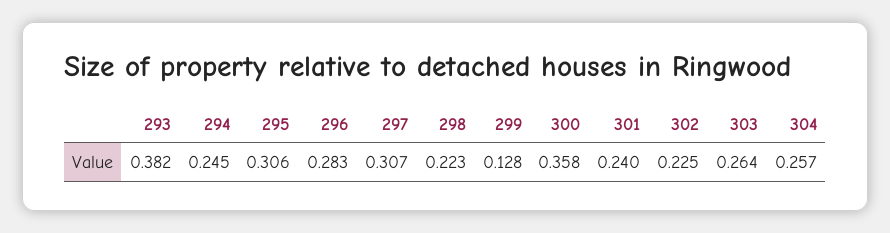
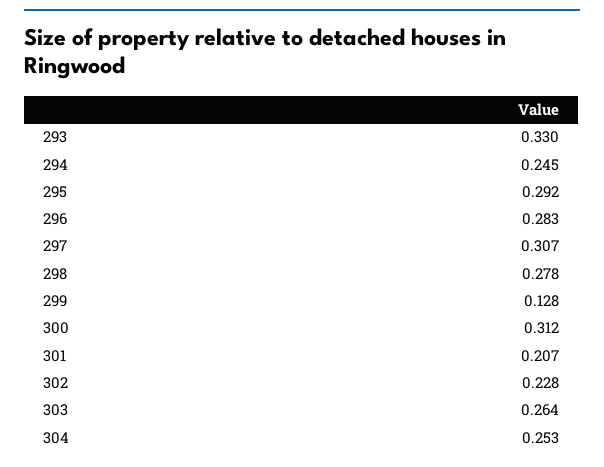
293: 0.382 -> 0.33
295: 0.306 -> 0.292
298: 0.223 -> 0.278
300: 0.358 -> 0.312
301: 0.24 -> 0.207
302: 0.225 -> 0.228
304: 0.257 -> 0.253

